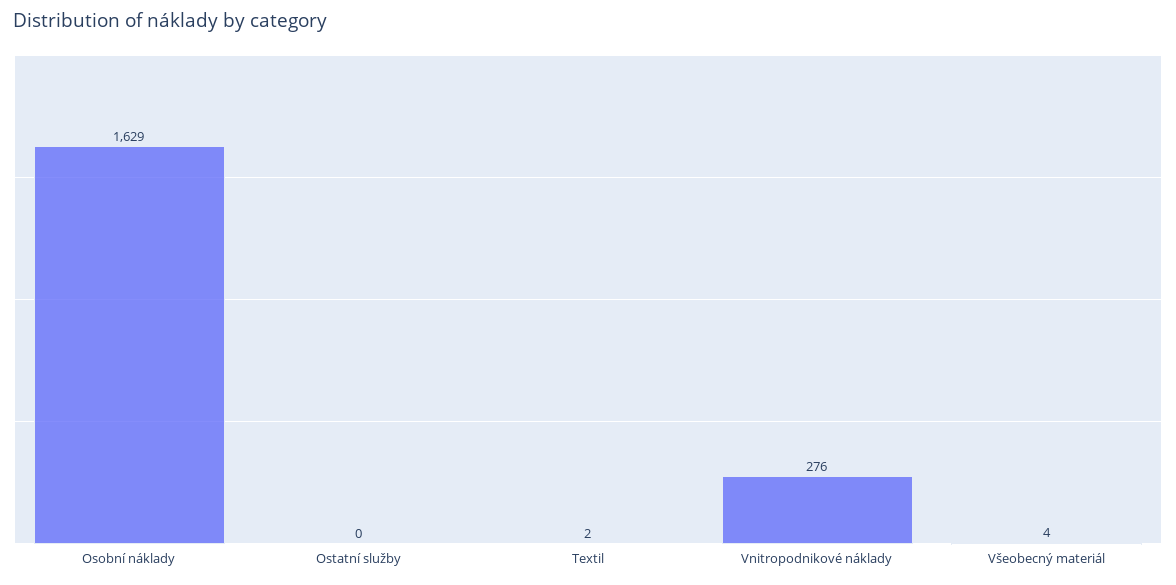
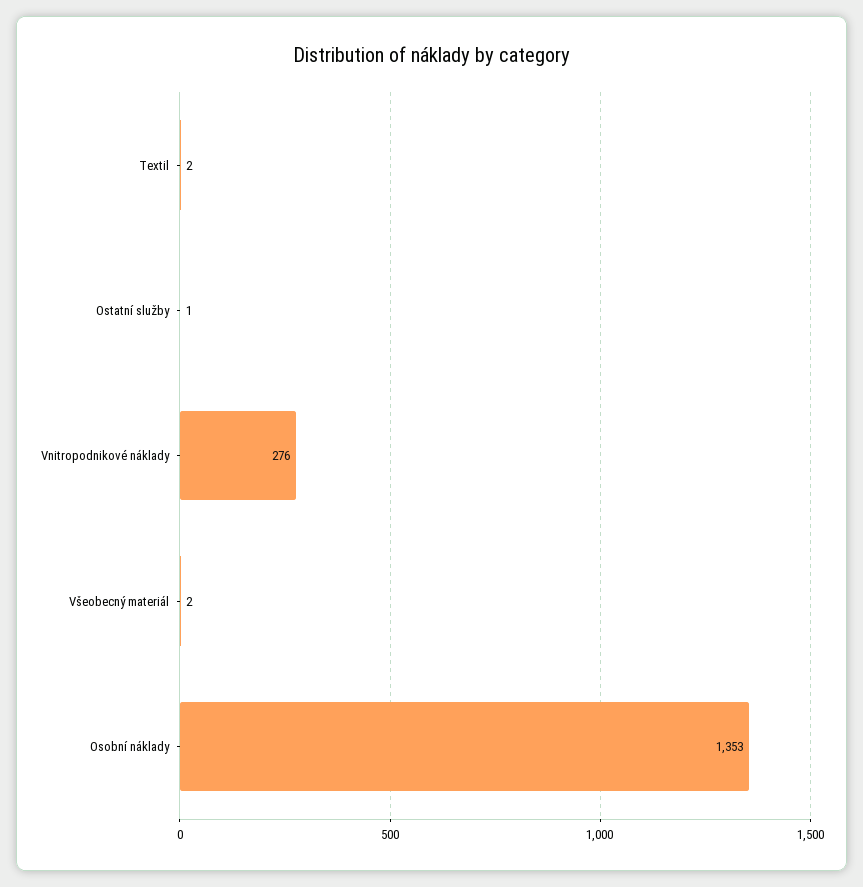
Osobní náklady: 1629 -> 1353
Ostatní služby: 0 -> 1
Všeobecný materiál: 4 -> 2

